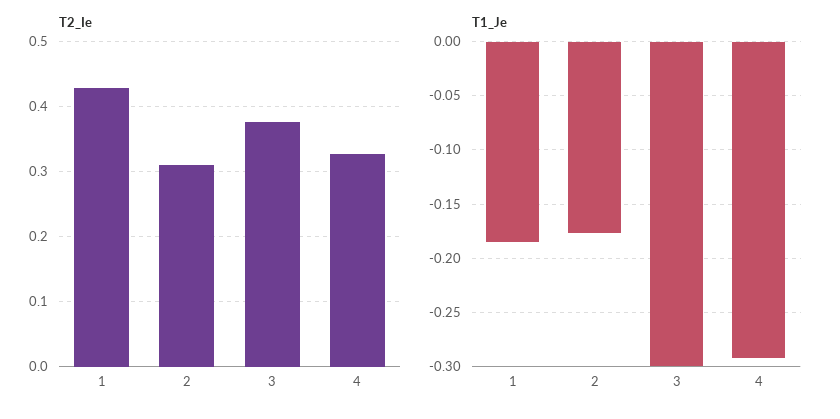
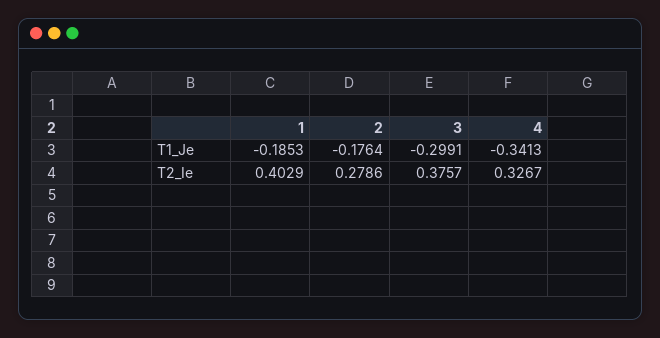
T2_Ie, 1: 0.43 -> 0.4029
T2_Ie, 2: 0.31 -> 0.2786
T1_Je, 4: -0.29 -> -0.3413

